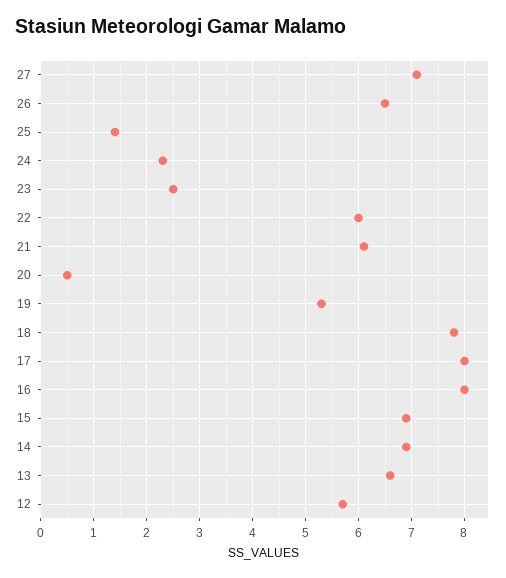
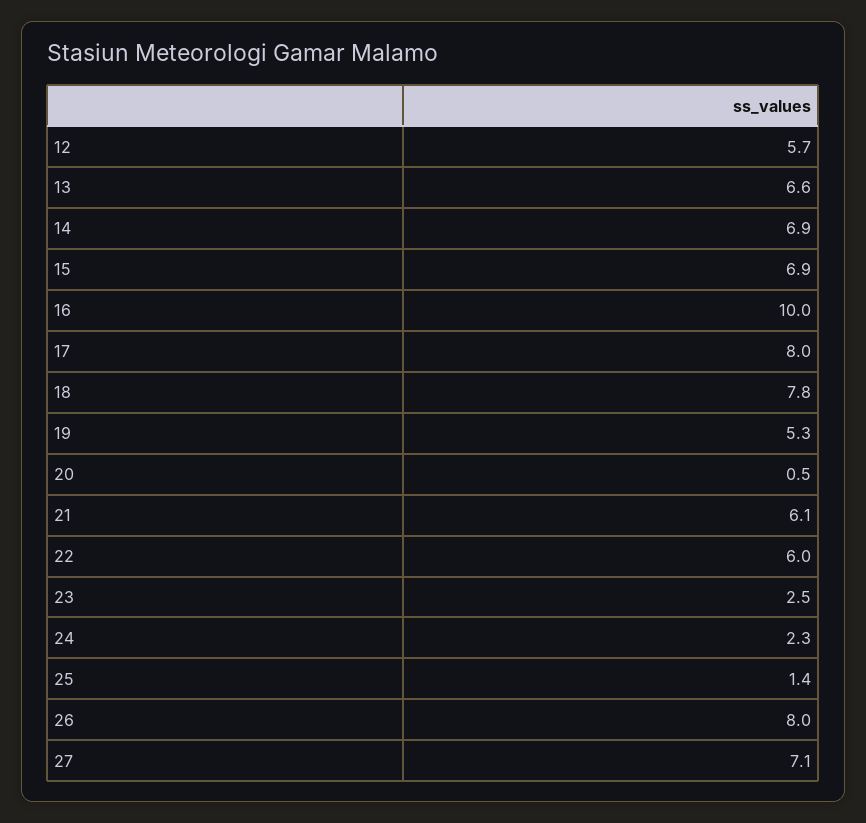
26: 6.5 -> 8
16: 8 -> 10

